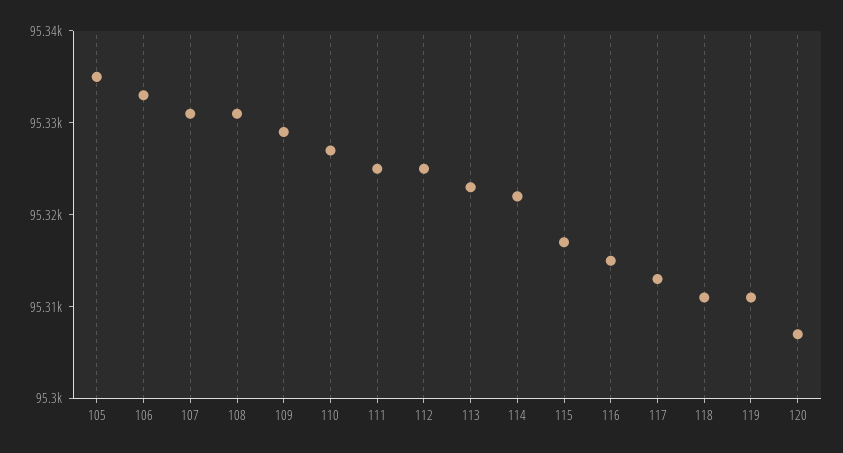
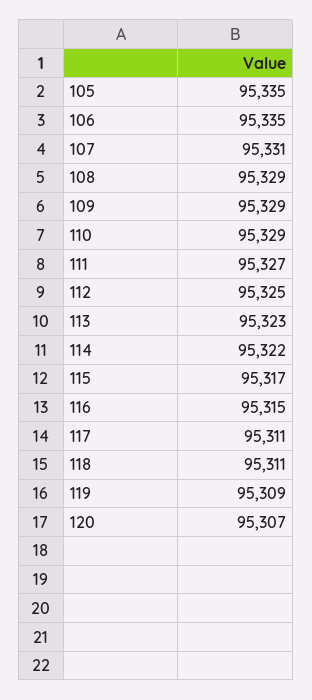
106: 95333 -> 95335
108: 95331 -> 95329
110: 95327 -> 95329
111: 95325 -> 95327
117: 95313 -> 95311
119: 95311 -> 95309

